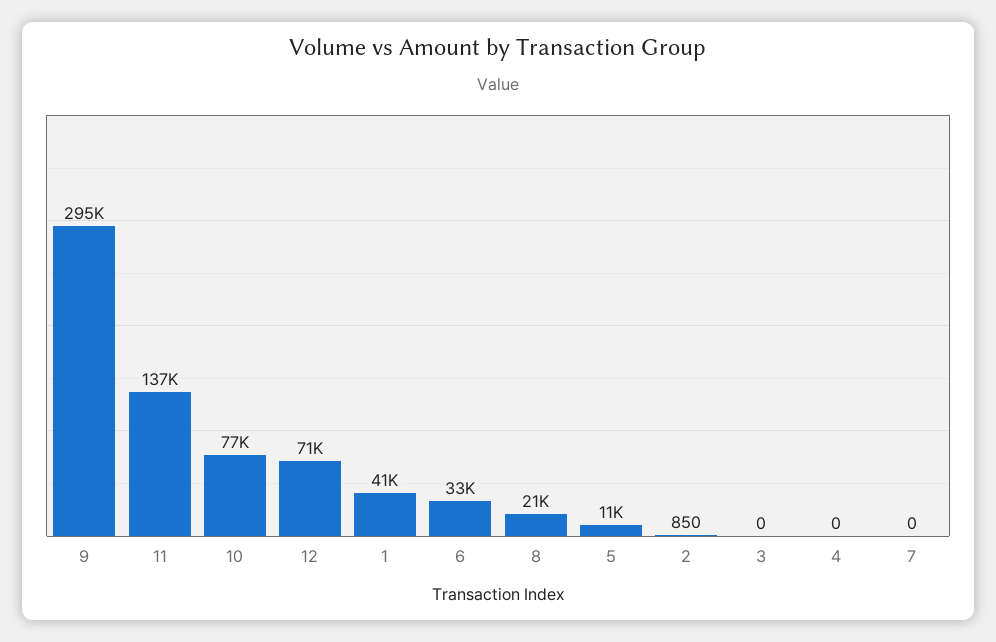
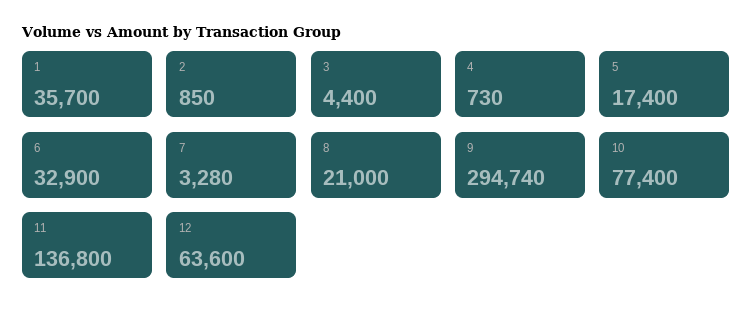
12: 71000 -> 63600
1: 41000 -> 35700
5: 11000 -> 17400
3: 0 -> 4400
4: 0 -> 730
7: 0 -> 3280

